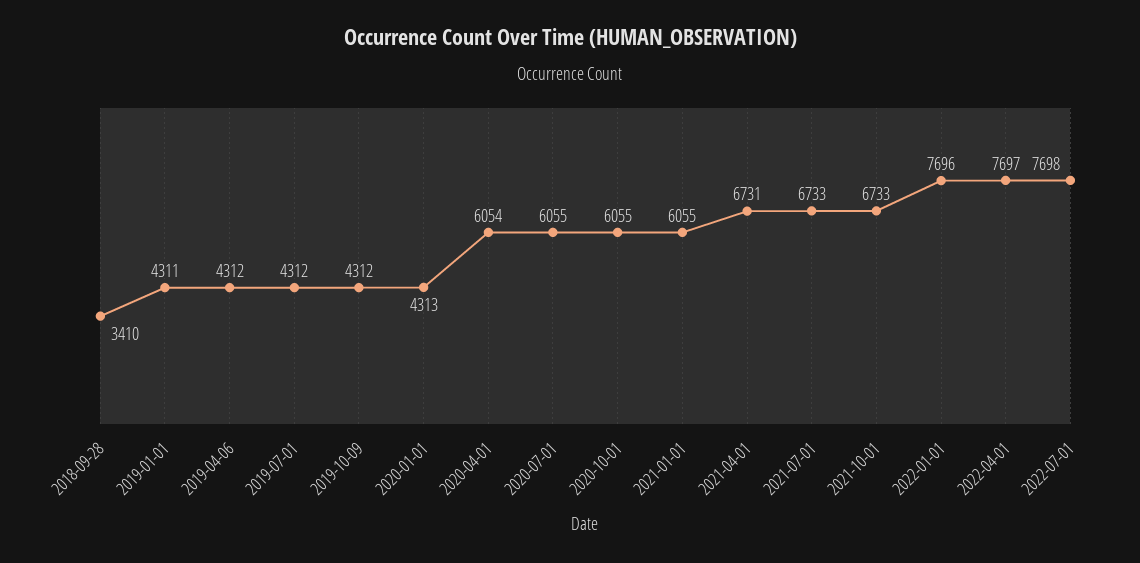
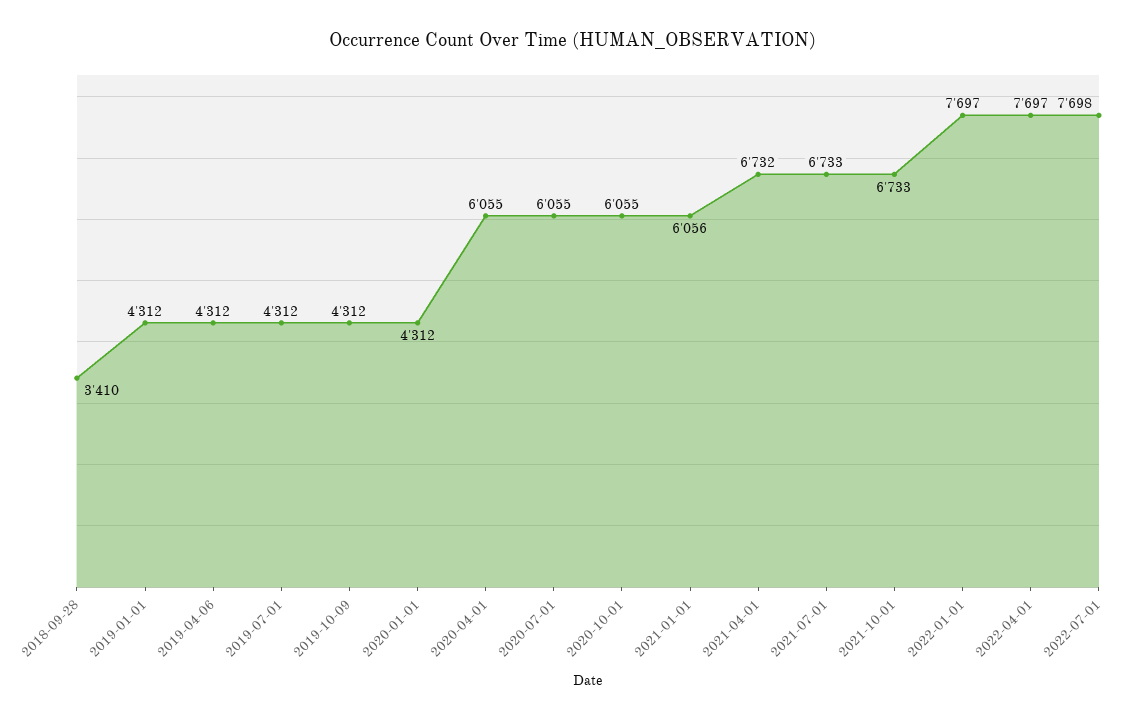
2019-01-01: 4311 -> 4312
2020-01-01: 4313 -> 4312
2020-04-01: 6054 -> 6055
2021-01-01: 6055 -> 6056
2021-04-01: 6731 -> 6732
2022-01-01: 7696 -> 7697

